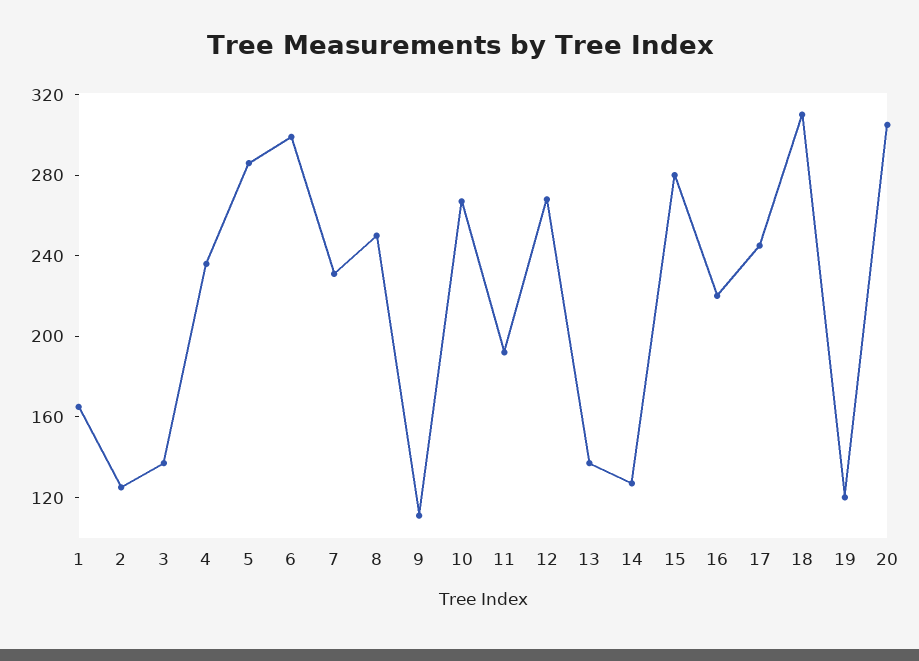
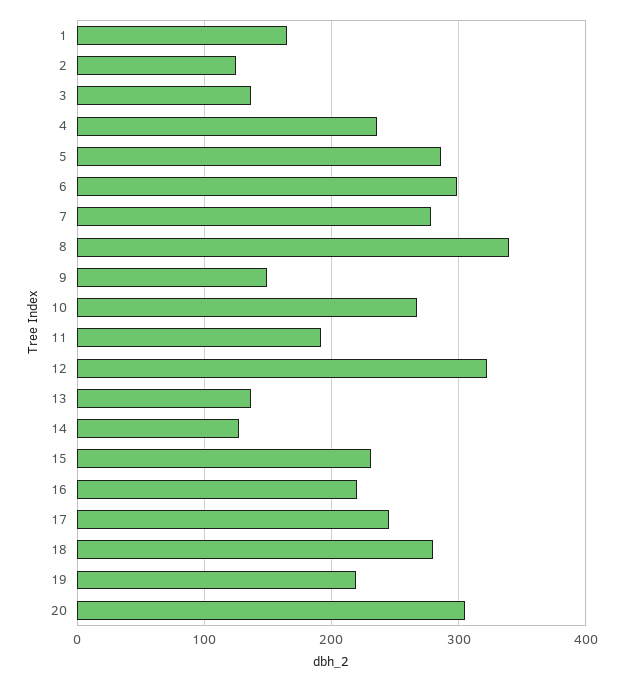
7: 230 -> 280
8: 250 -> 340
9: 110 -> 150
12: 270 -> 320
15: 280 -> 230
18: 310 -> 280
19: 120 -> 220

